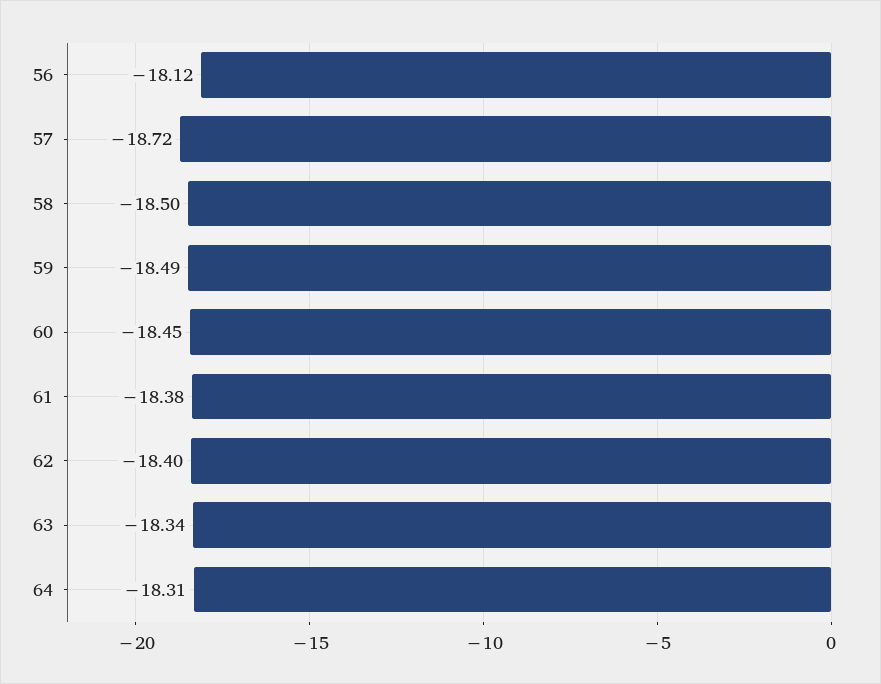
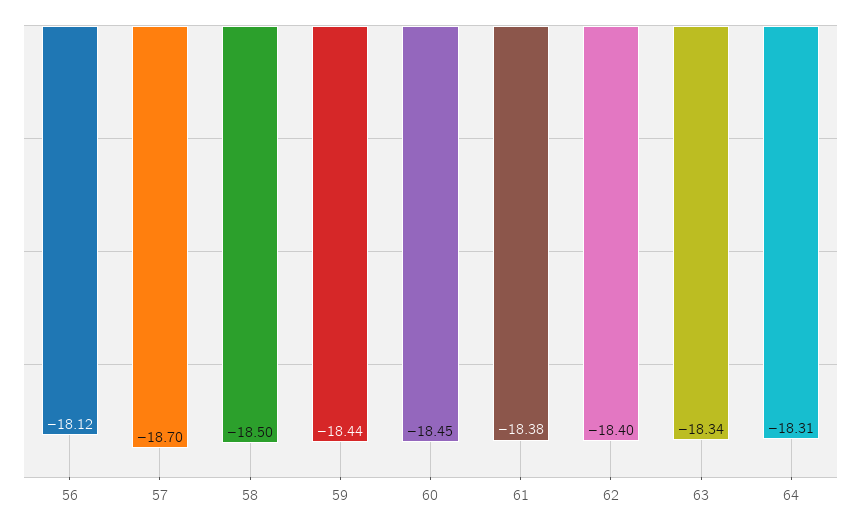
57: -18.72 -> -18.7
59: -18.49 -> -18.44

